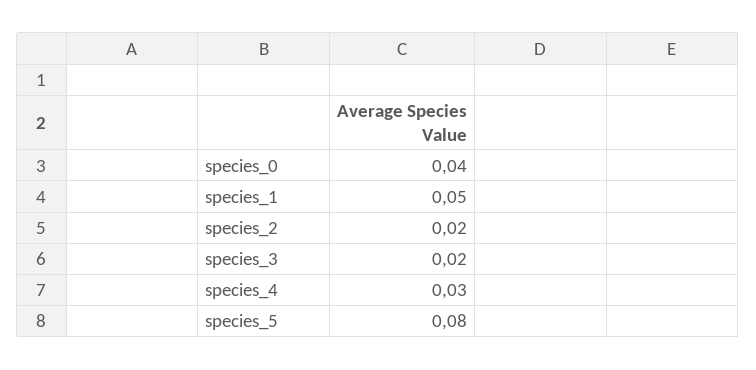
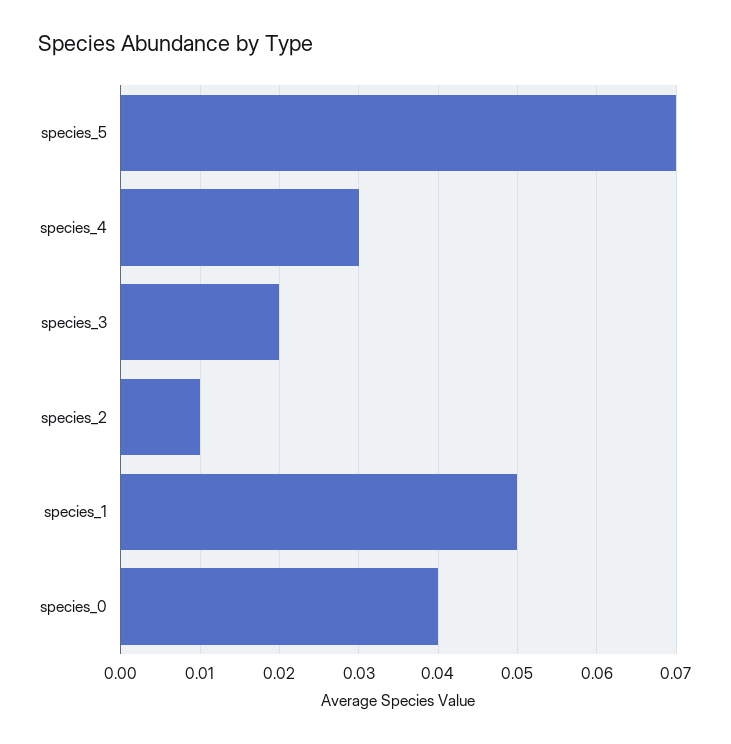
species_2: 0.02 -> 0.01
species_5: 0.08 -> 0.07

